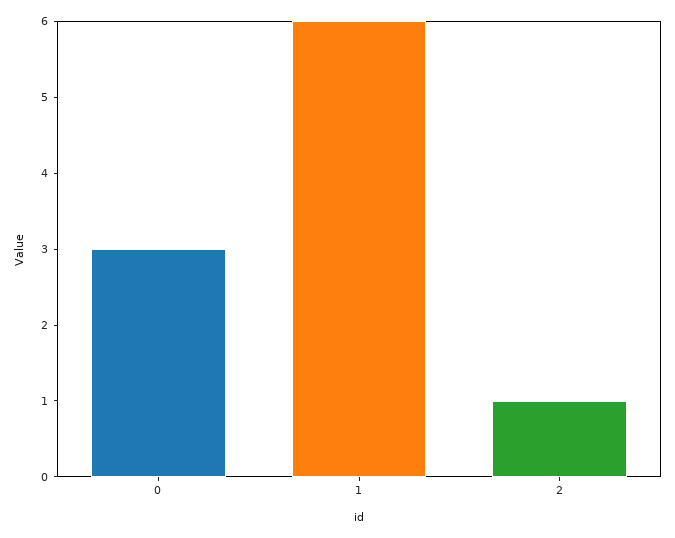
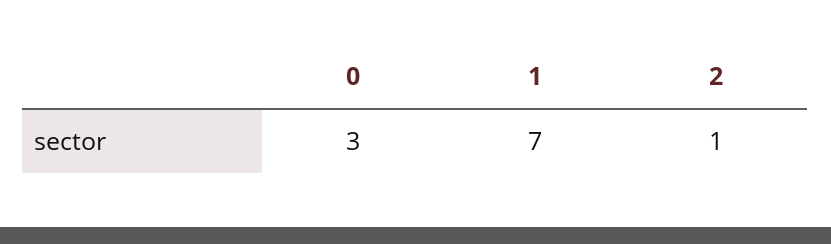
1: 6 -> 7

